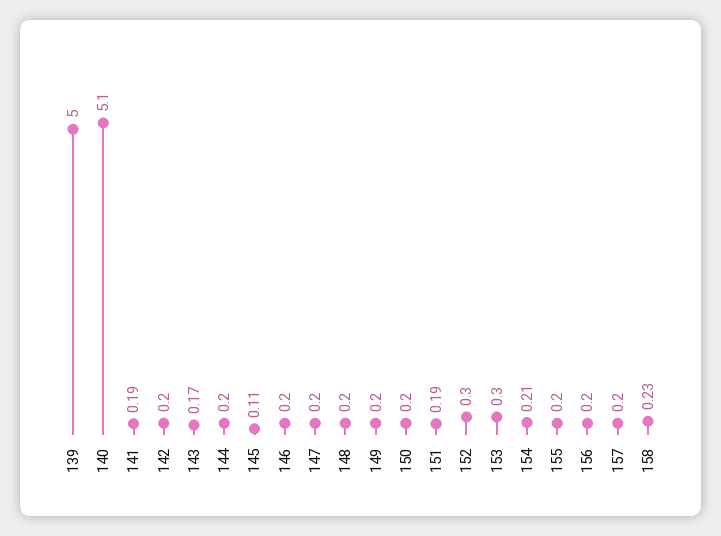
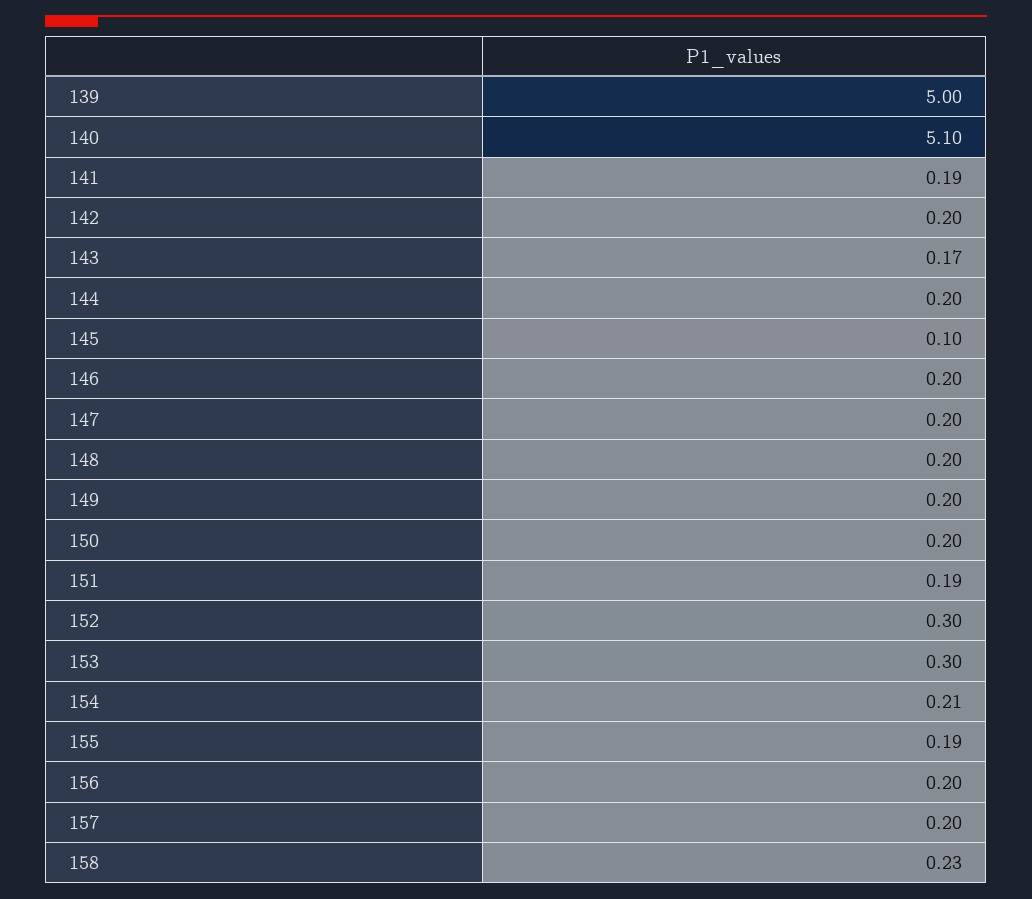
145: 0.11 -> 0.1
155: 0.2 -> 0.19

